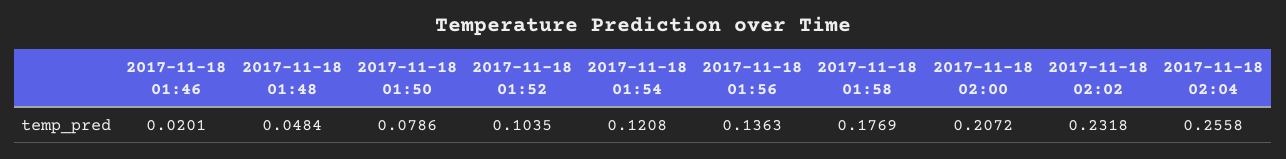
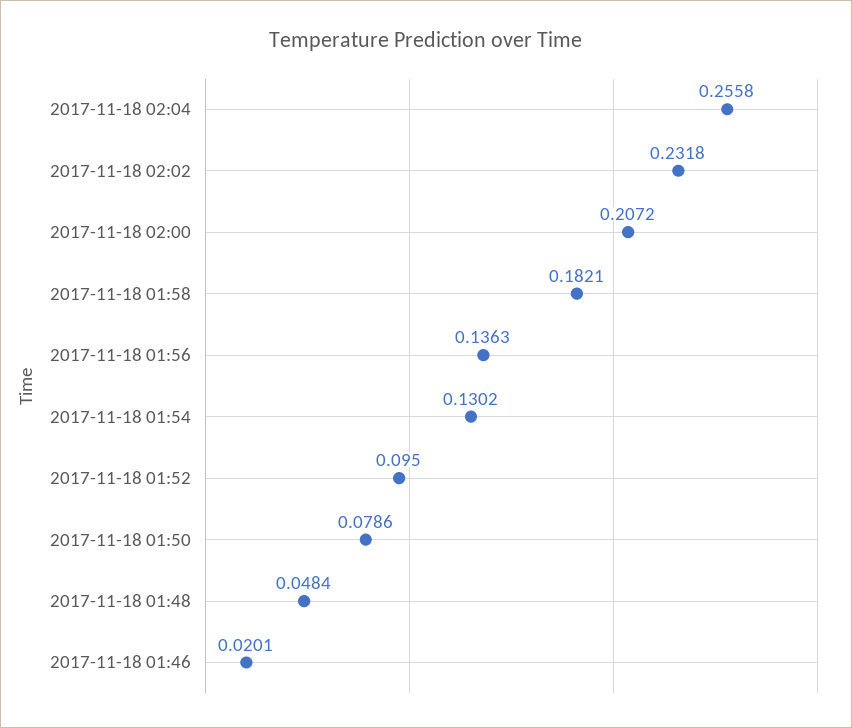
2017-11-18 01:52: 0.1035 -> 0.095
2017-11-18 01:54: 0.1208 -> 0.1302
2017-11-18 01:58: 0.1769 -> 0.1821

